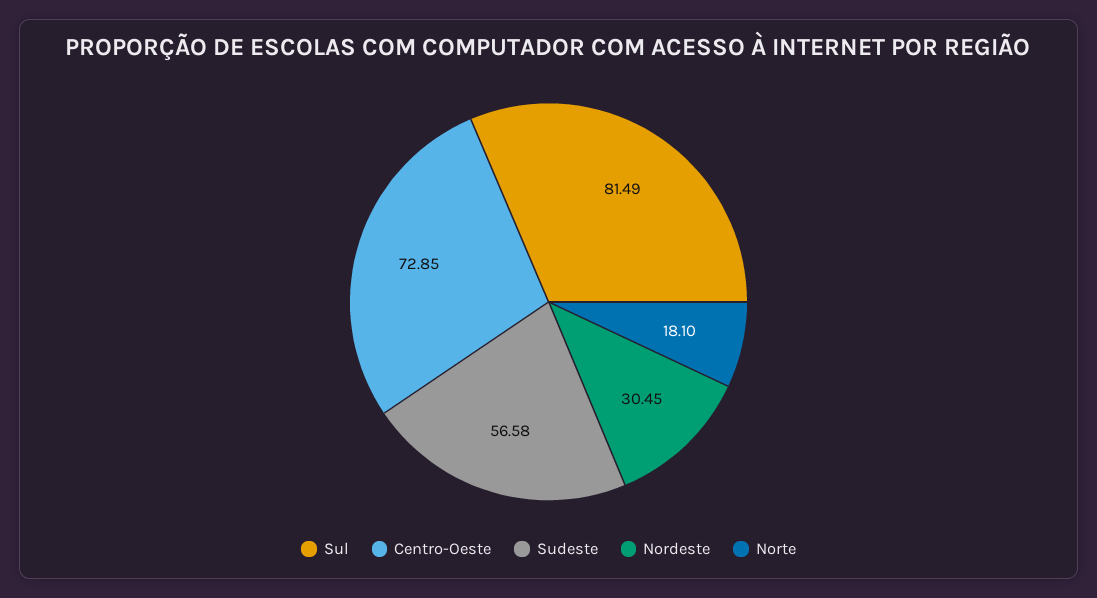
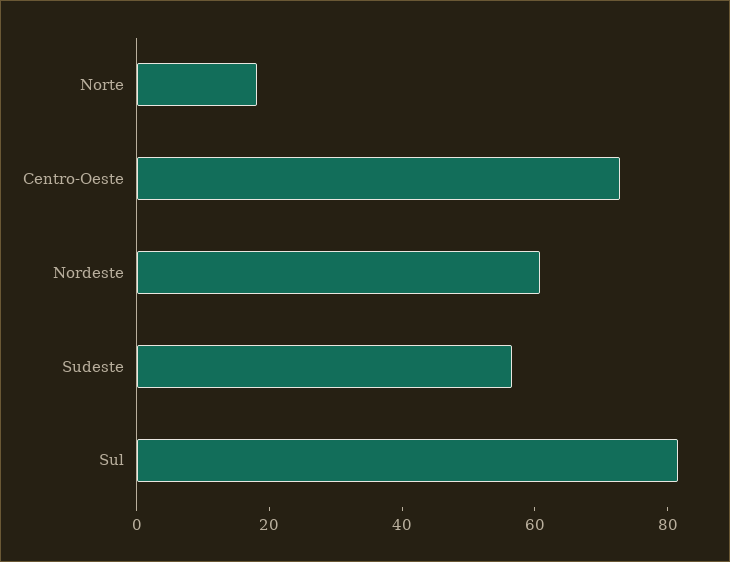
Nordeste: 30.45 -> 60

